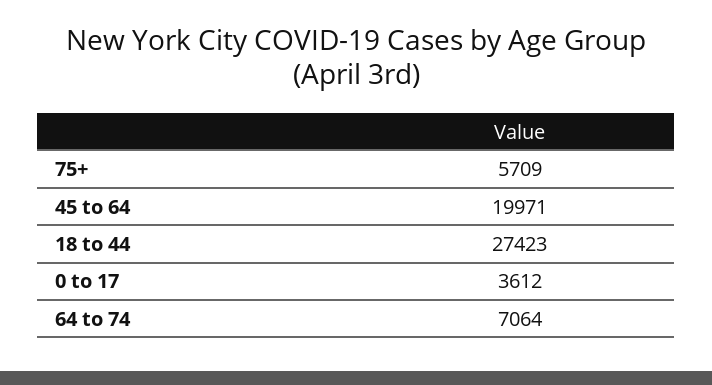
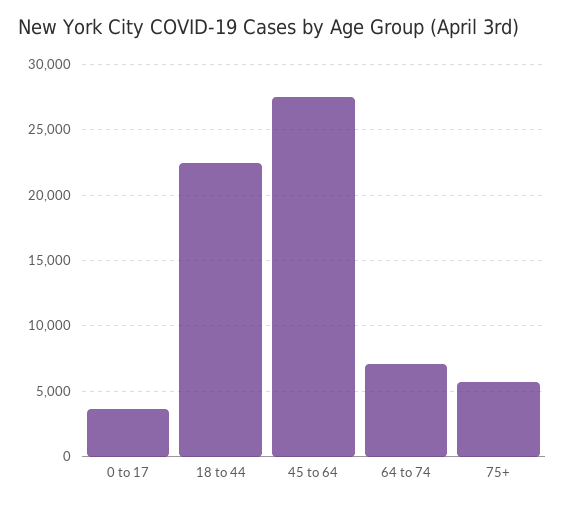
45 to 64: 19971 -> 27500
18 to 44: 27423 -> 22500

